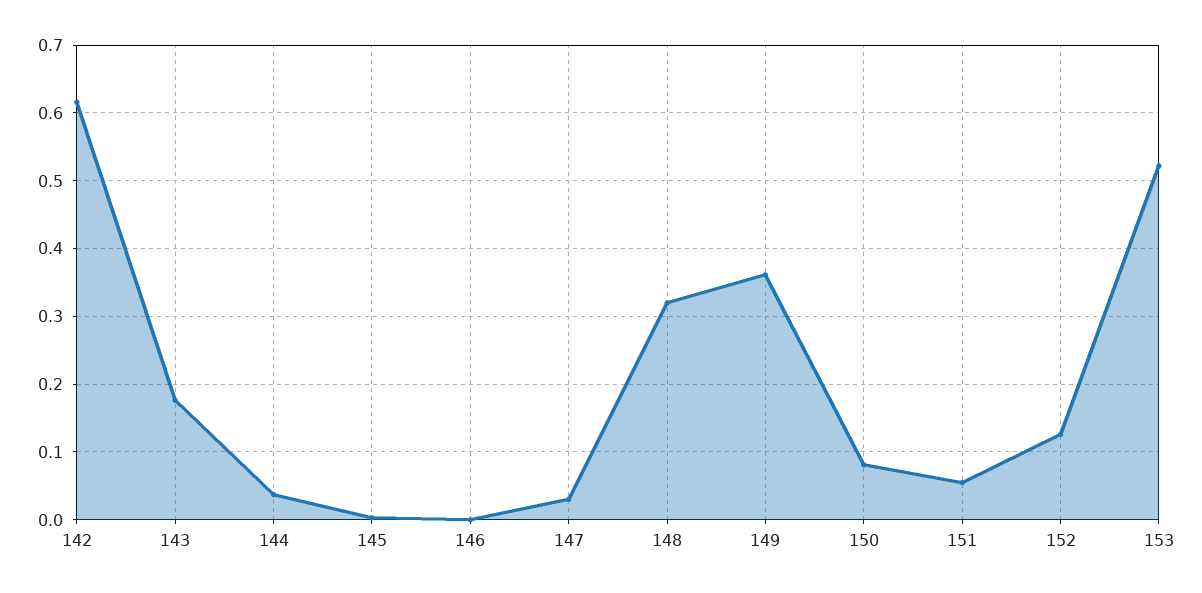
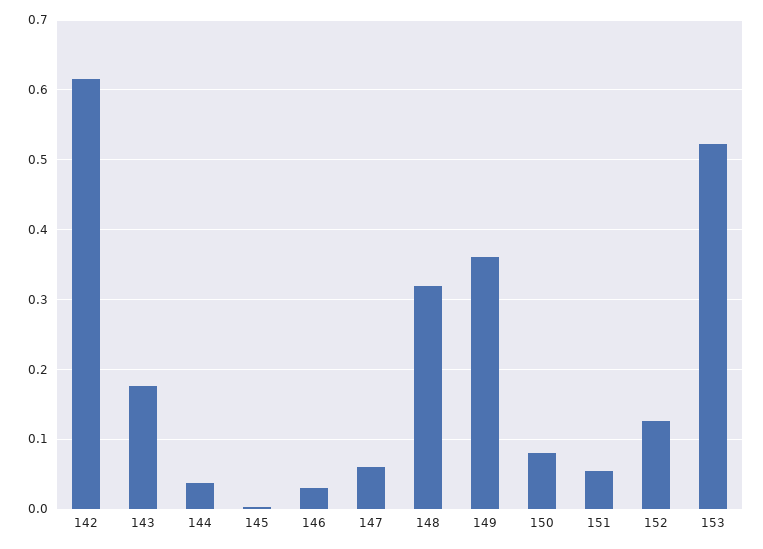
146: 0 -> 0.03
147: 0.03 -> 0.06

